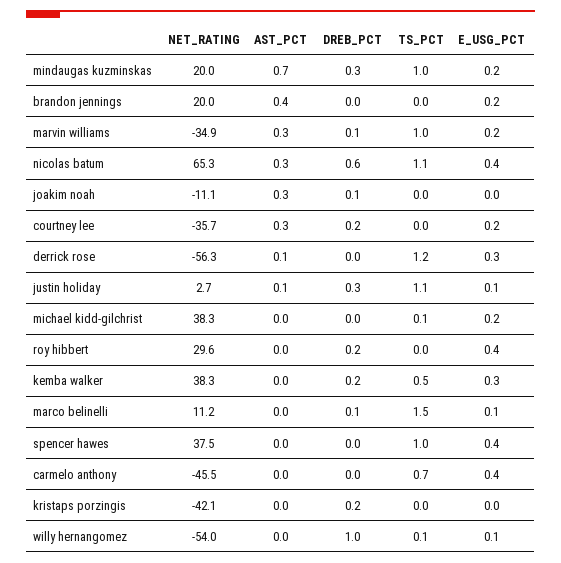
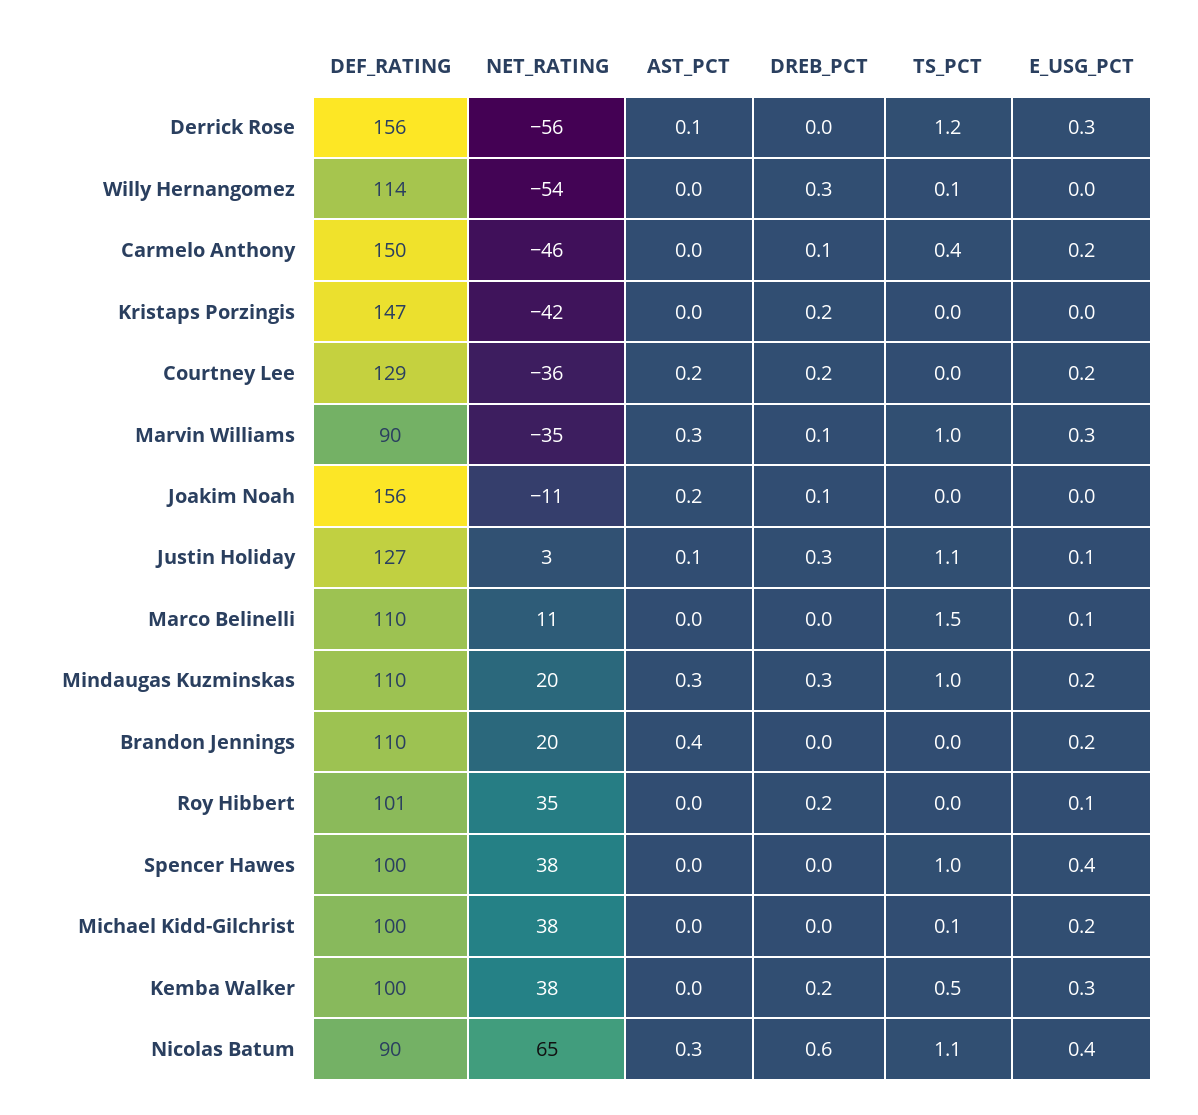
AST_PCT, mindaugas kuzminskas: 0.7 -> 0.3
E_USG_PCT, marvin williams: 0.2 -> 0.3
AST_PCT, joakim noah: 0.3 -> 0.2
AST_PCT, courtney lee: 0.3 -> 0.2
NET_RATING, roy hibbert: 29.6 -> 35
E_USG_PCT, roy hibbert: 0.4 -> 0.1
DREB_PCT, marco belinelli: 0.1 -> 0
DREB_PCT, carmelo anthony: 0 -> 0.1
TS_PCT, carmelo anthony: 0.7 -> 0.4
E_USG_PCT, carmelo anthony: 0.4 -> 0.2
DREB_PCT, willy hernangomez: 1 -> 0.3
E_USG_PCT, willy hernangomez: 0.1 -> 0
DEF_RATING, derrick rose: none -> 156
DEF_RATING, willy hernangomez: none -> 114
DEF_RATING, carmelo anthony: none -> 150
DEF_RATING, kristaps porzingis: none -> 147
DEF_RATING, courtney lee: none -> 129
DEF_RATING, marvin williams: none -> 90
DEF_RATING, joakim noah: none -> 156
DEF_RATING, justin holiday: none -> 127
DEF_RATING, marco belinelli: none -> 110
DEF_RATING, mindaugas kuzminskas: none -> 110
DEF_RATING, brandon jennings: none -> 110
DEF_RATING, roy hibbert: none -> 101
DEF_RATING, spencer hawes: none -> 100
DEF_RATING, michael kidd-gilchrist: none -> 100
DEF_RATING, kemba walker: none -> 100
DEF_RATING, nicolas batum: none -> 90

